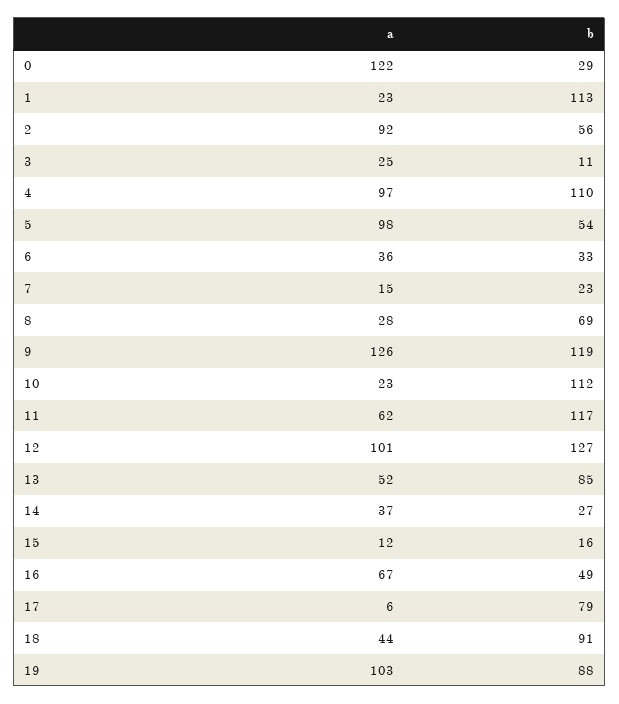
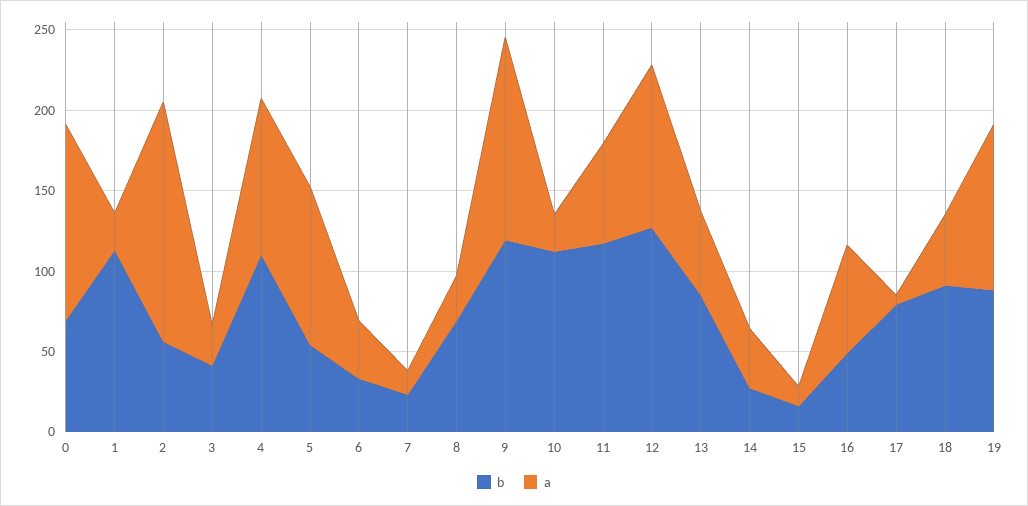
b, 0: 29 -> 70
a, 2: 92 -> 150
b, 3: 11 -> 40

